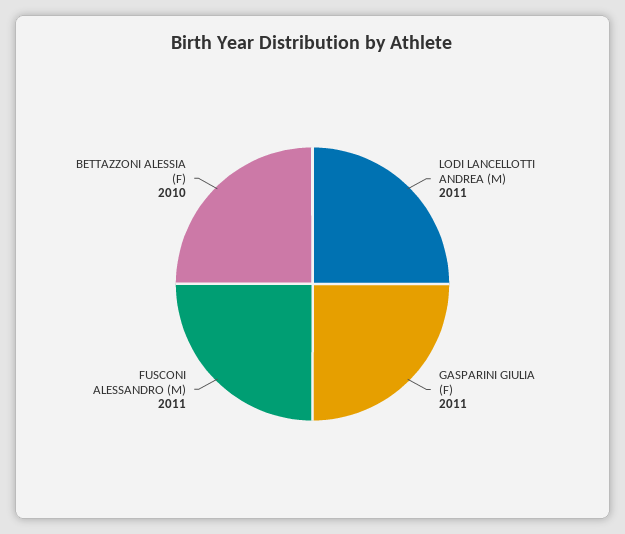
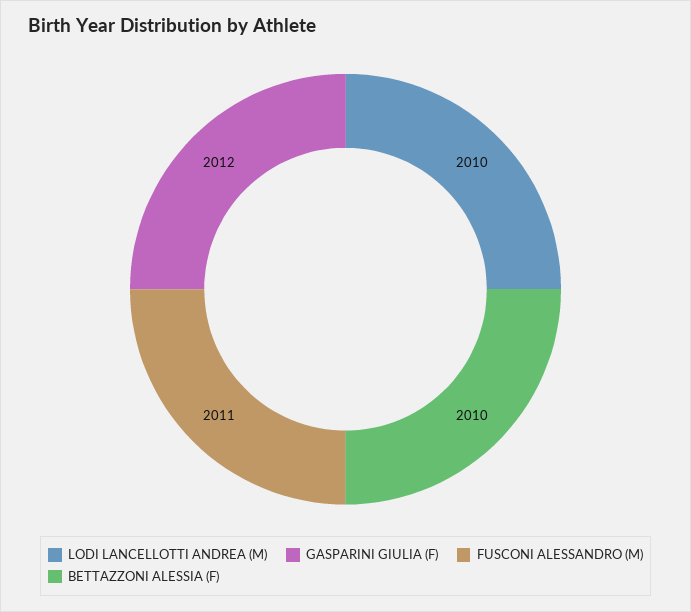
LODI LANCELLOTTI ANDREA (M): 2011 -> 2010
GASPARINI GIULIA (F): 2011 -> 2012

